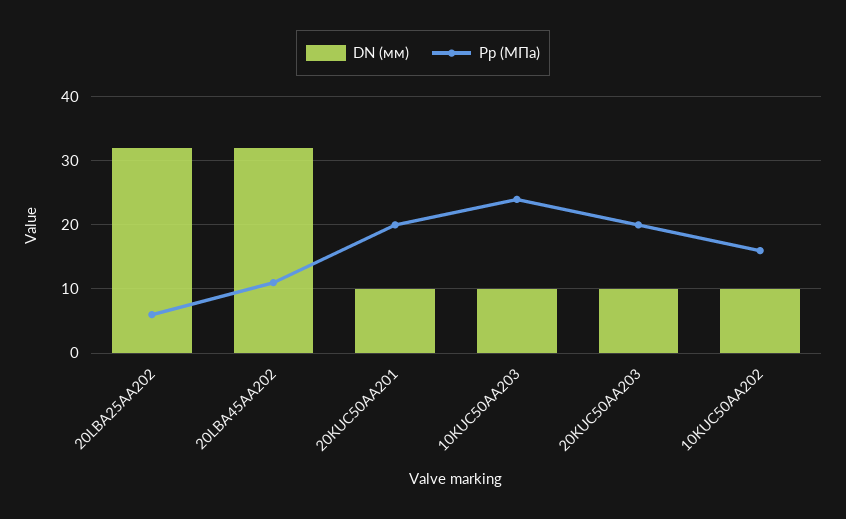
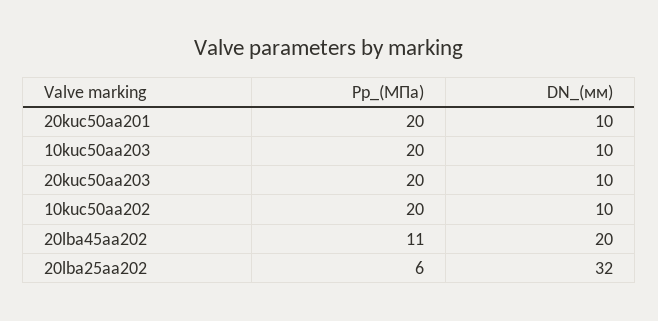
DN (мм), 20LBA45AA202: 32 -> 20
Pp (МПа), 10KUC50AA203: 24 -> 20
Pp (МПа), 10KUC50AA202: 16 -> 20

